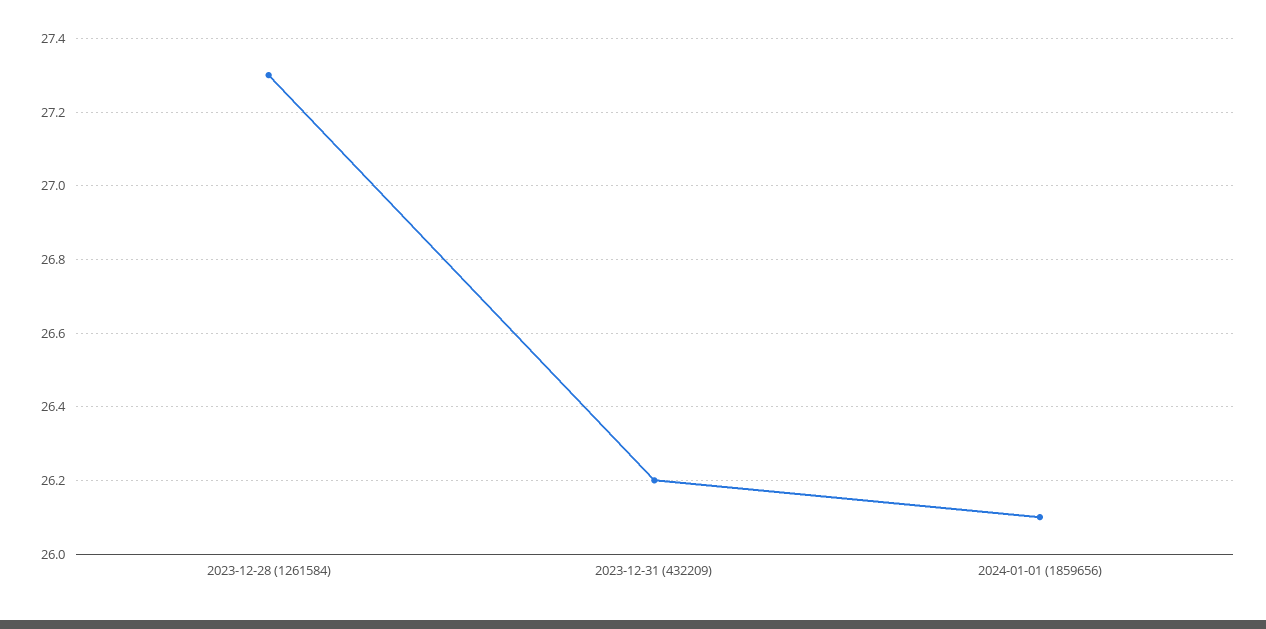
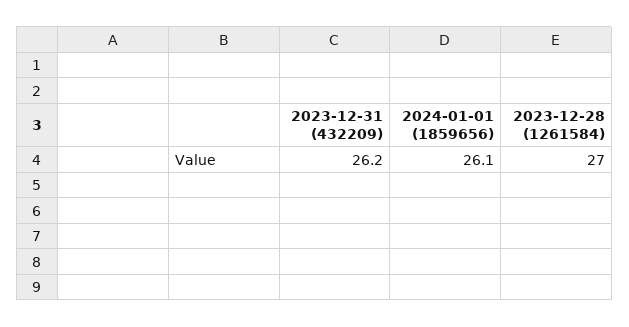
2023-12-28 (1261584): 27.3 -> 27

